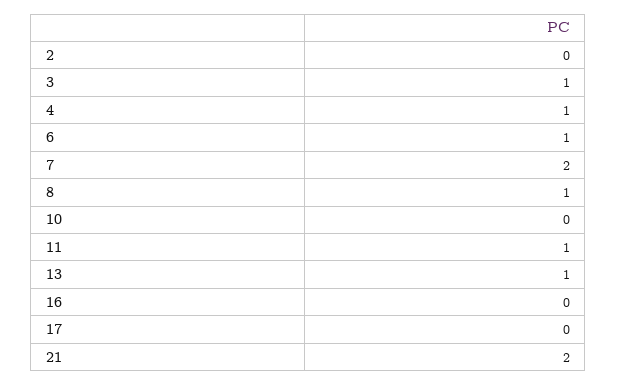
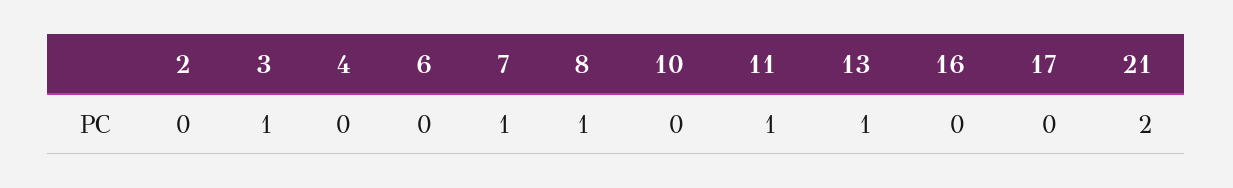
4: 1 -> 0
6: 1 -> 0
7: 2 -> 1

